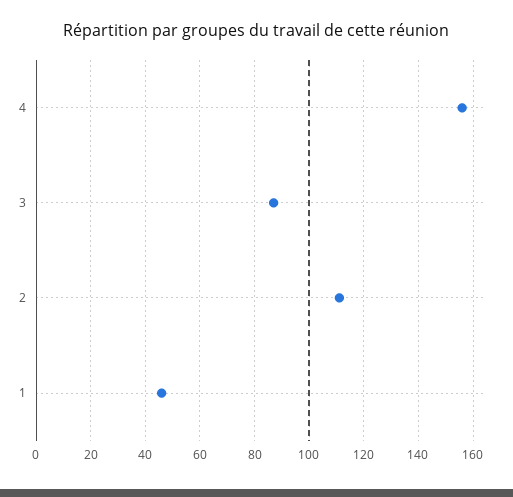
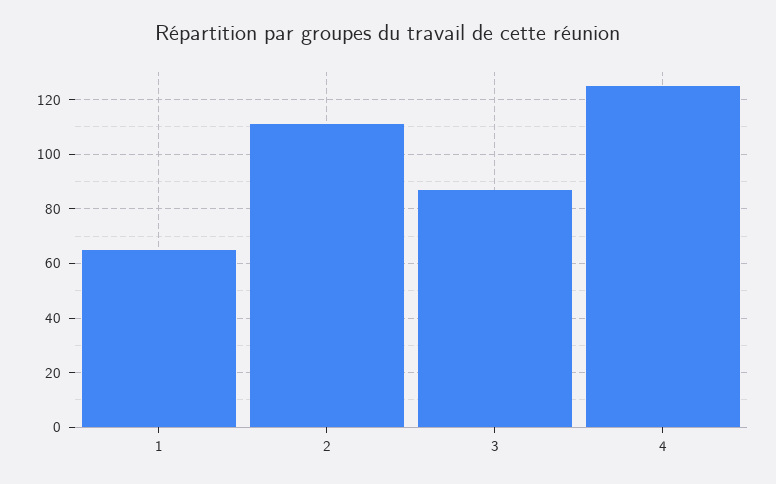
4: 155 -> 125
1: 45 -> 65

